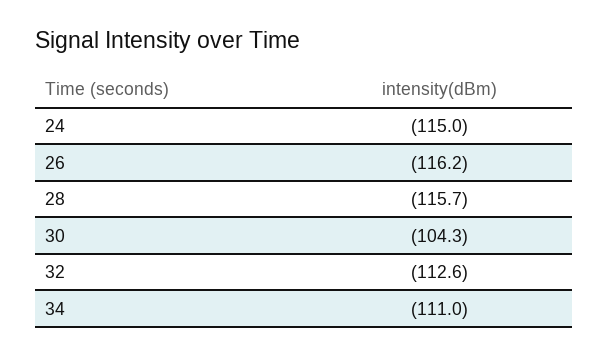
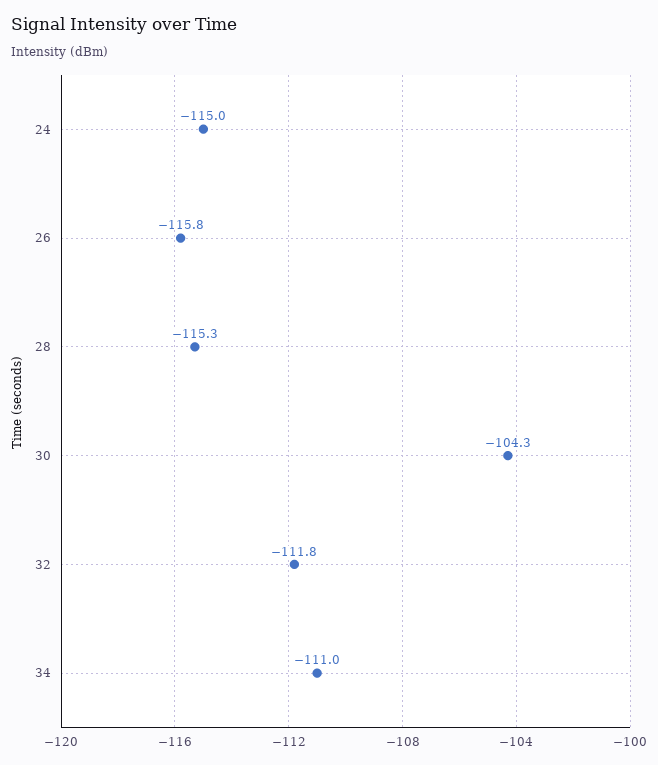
26: -116.2 -> -115.8
28: -115.7 -> -115.3
32: -112.6 -> -111.8

